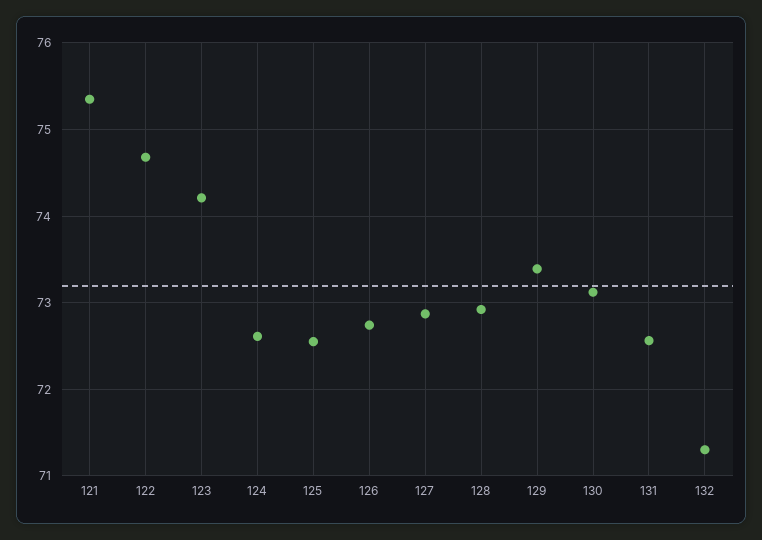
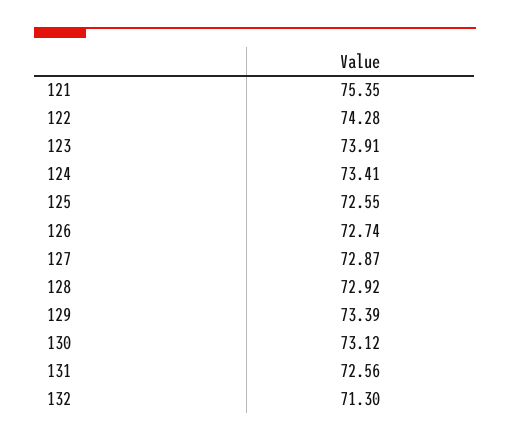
122: 74.7 -> 74.28
123: 74.2 -> 73.91
124: 72.6 -> 73.41

